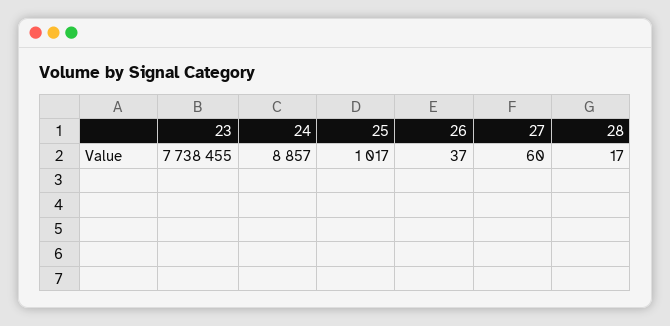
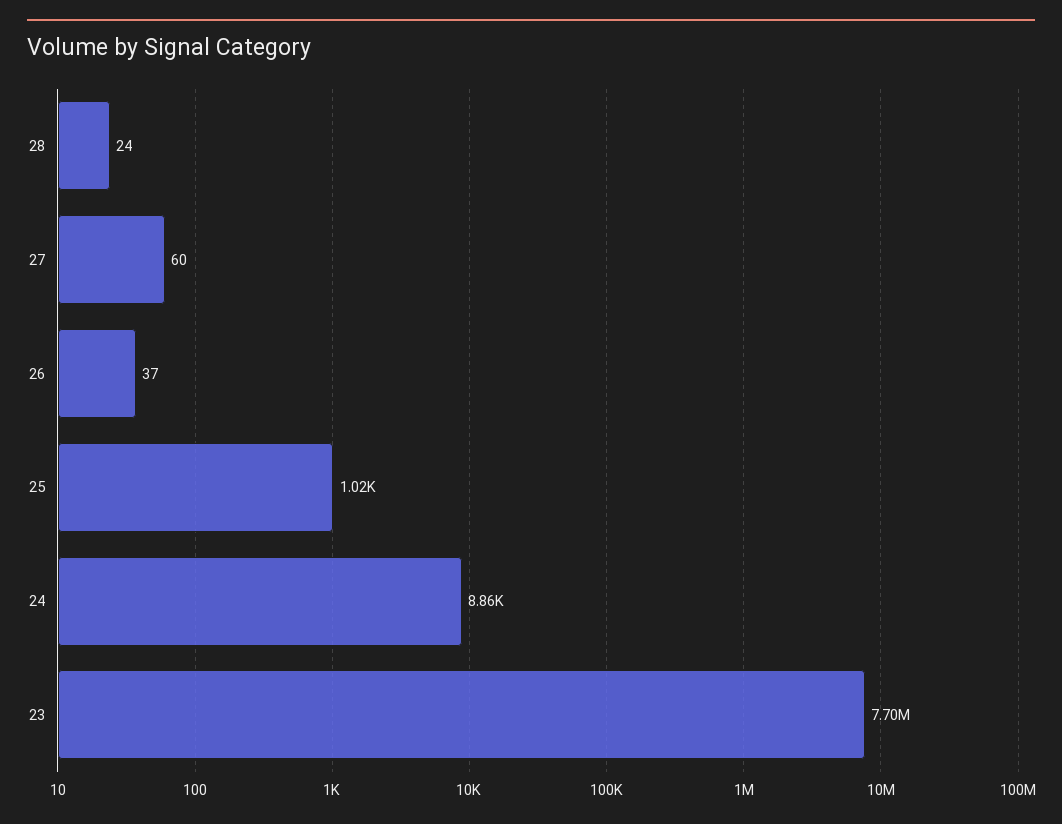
23: 7738455 -> 7700000
28: 17 -> 24

